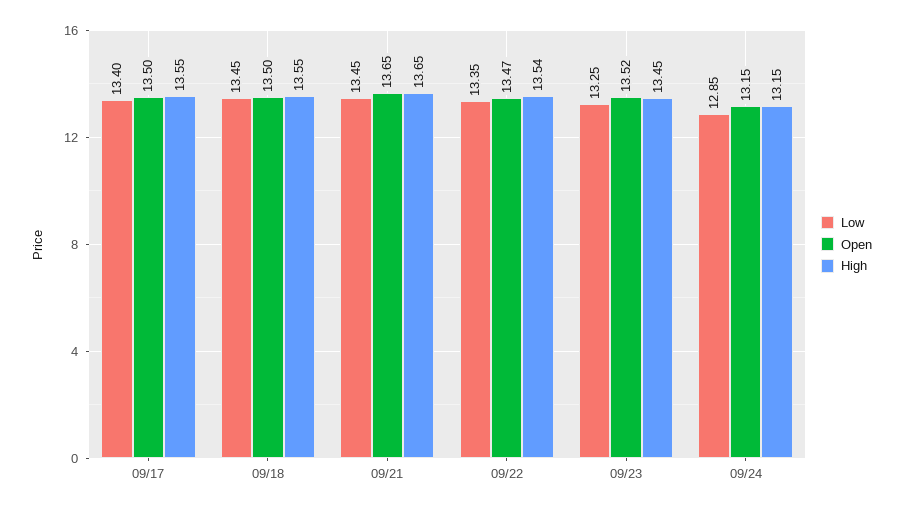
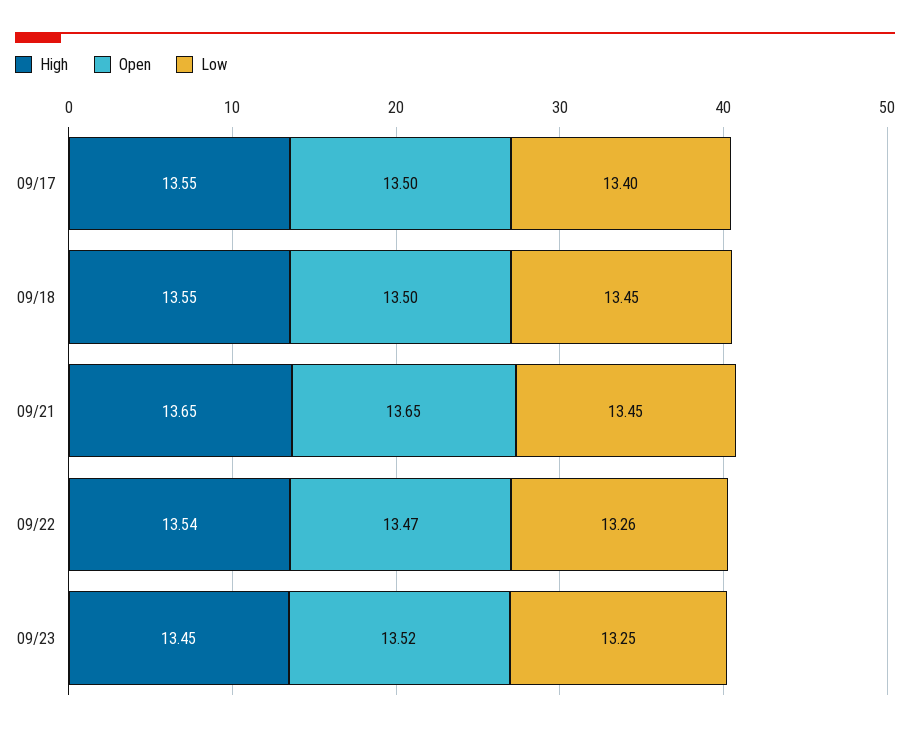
Low, 09/22: 13.35 -> 13.26
Low, 09/24: 12.85 -> none
Open, 09/24: 13.15 -> none
High, 09/24: 13.15 -> none

